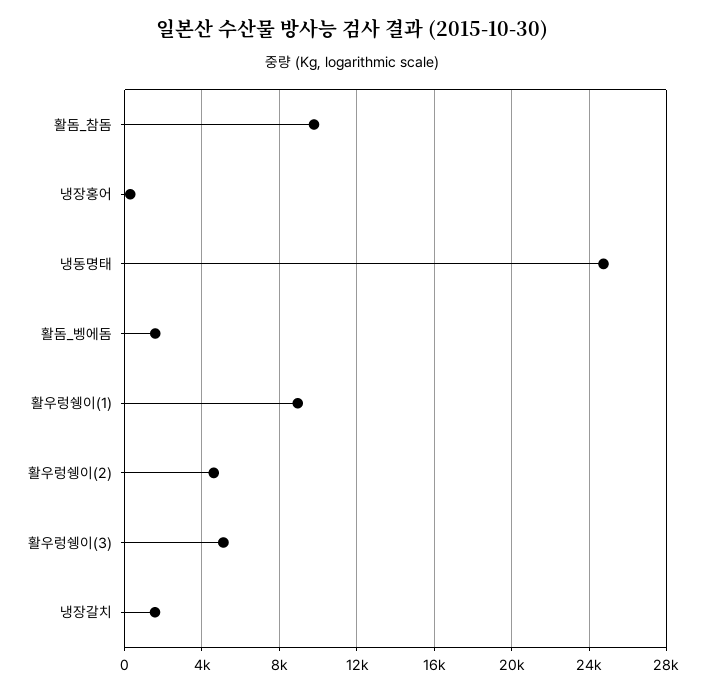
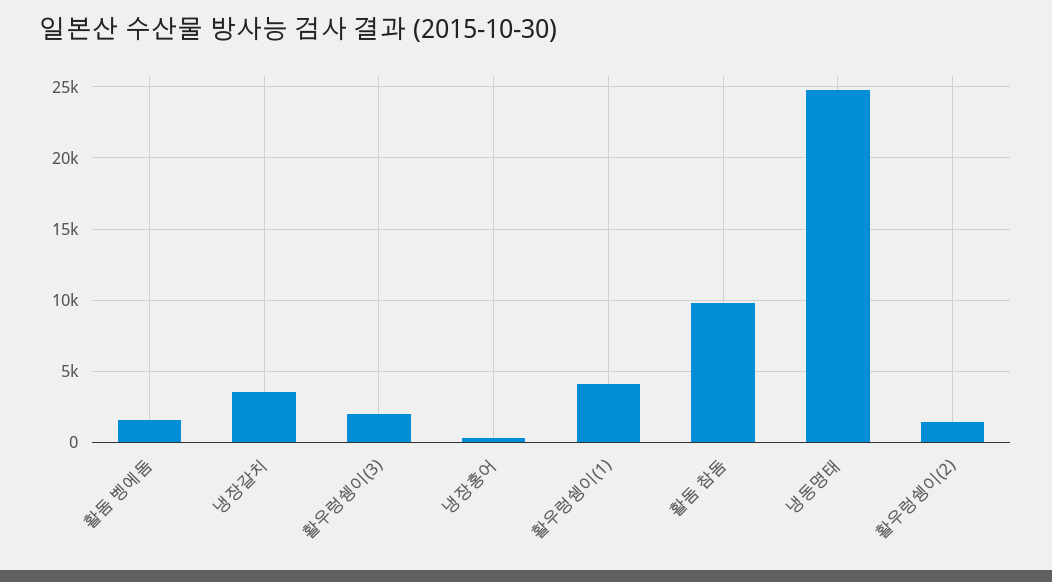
활우렁쉥이(1): 9000 -> 4000
활우렁쉥이(2): 4500 -> 1500
활우렁쉥이(3): 5000 -> 2000
냉장갈치: 1500 -> 3500

